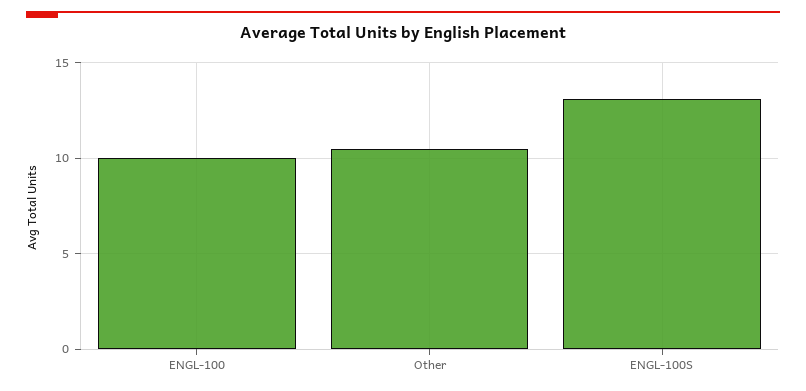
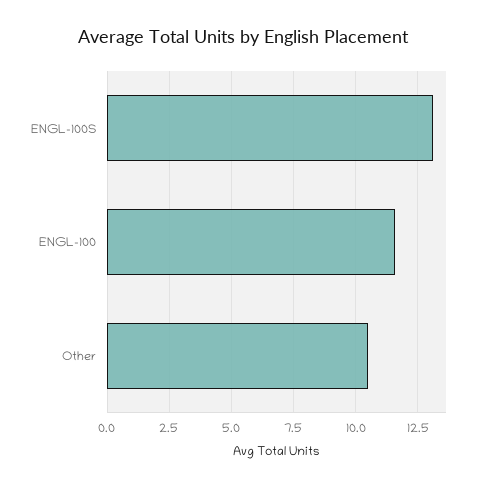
ENGL-100: 10 -> 11.5

